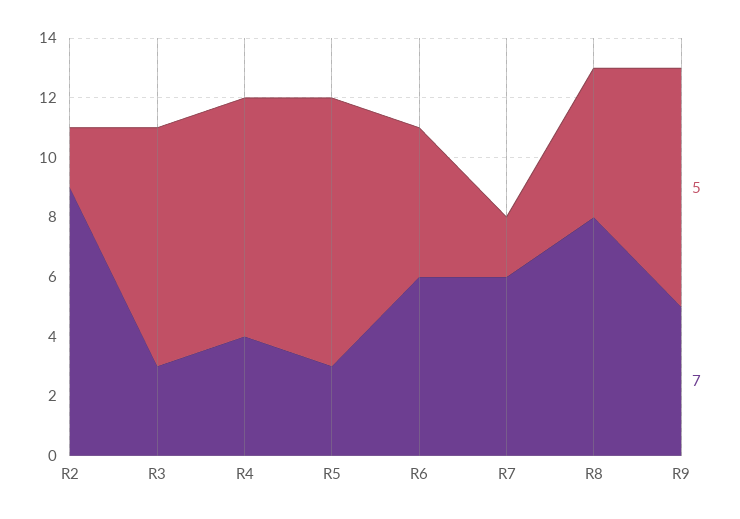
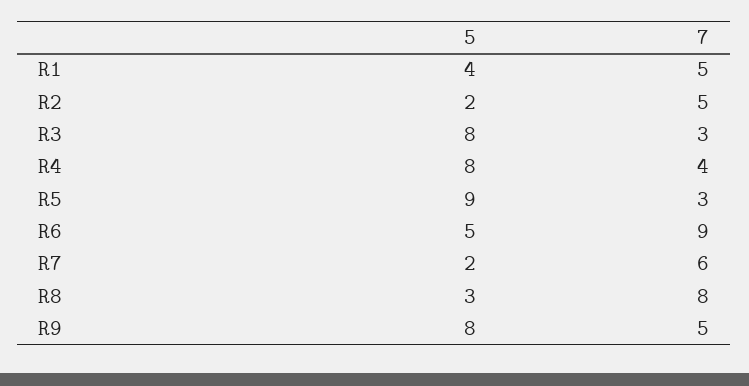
7, R2: 9 -> 5
7, R6: 6 -> 9
5, R8: 5 -> 3
5, R1: none -> 4
7, R1: none -> 5

